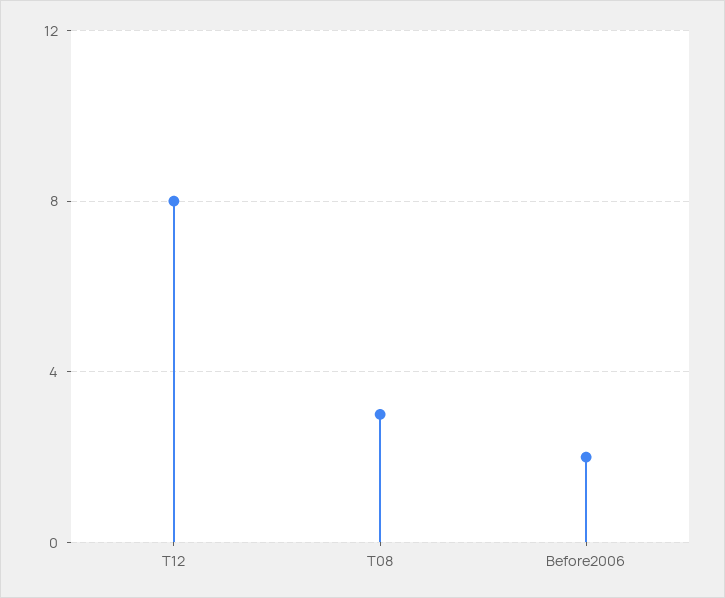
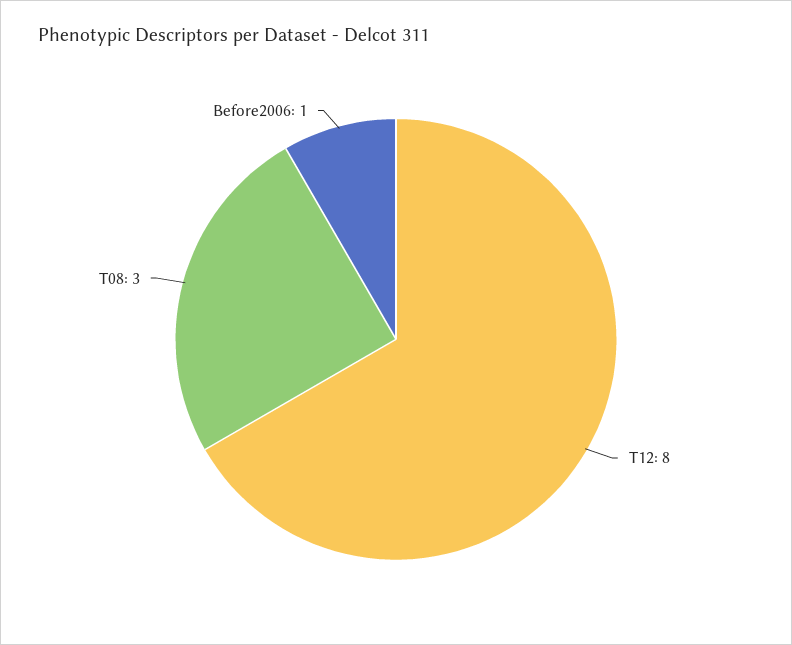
Before2006: 2 -> 1

